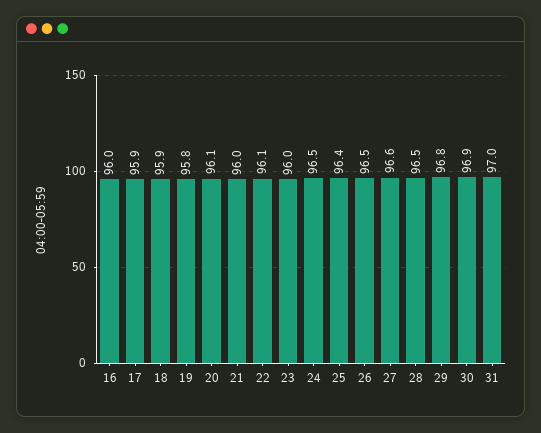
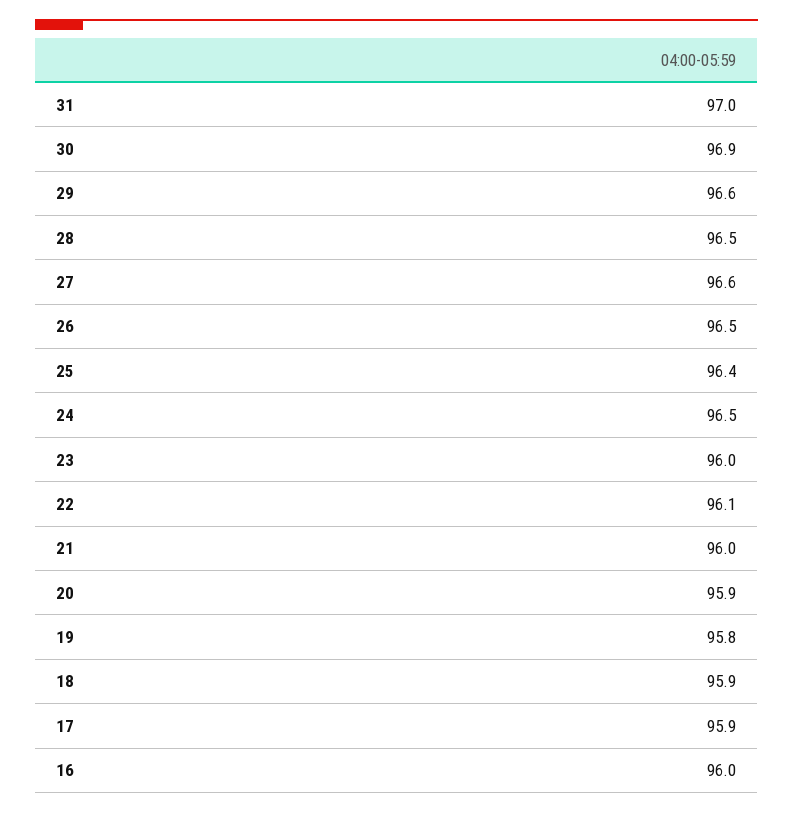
20: 96.1 -> 95.9
29: 96.8 -> 96.6

